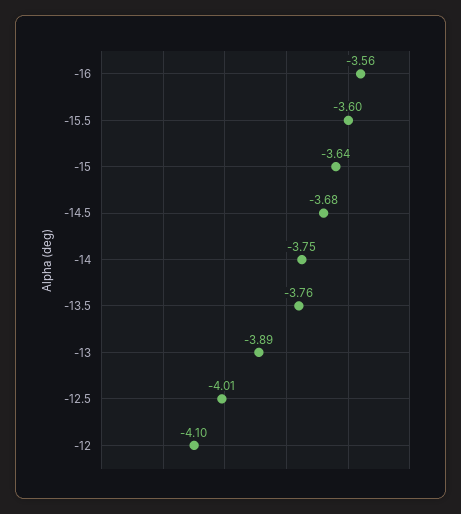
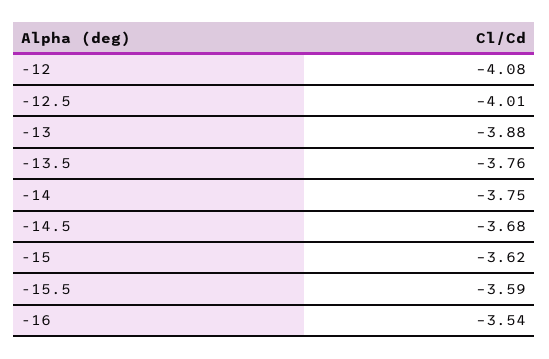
-16: -3.56 -> -3.54
-15.5: -3.6 -> -3.59
-15: -3.64 -> -3.62
-13: -3.89 -> -3.88
-12: -4.1 -> -4.08

